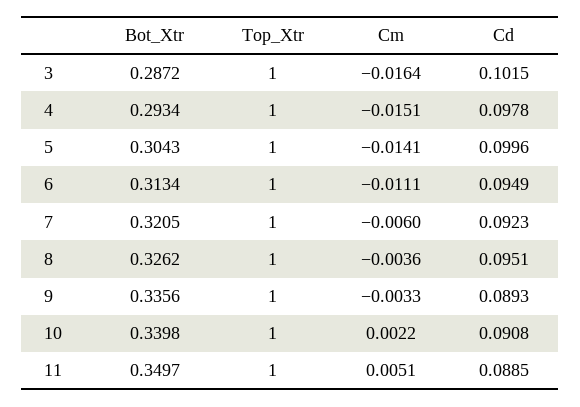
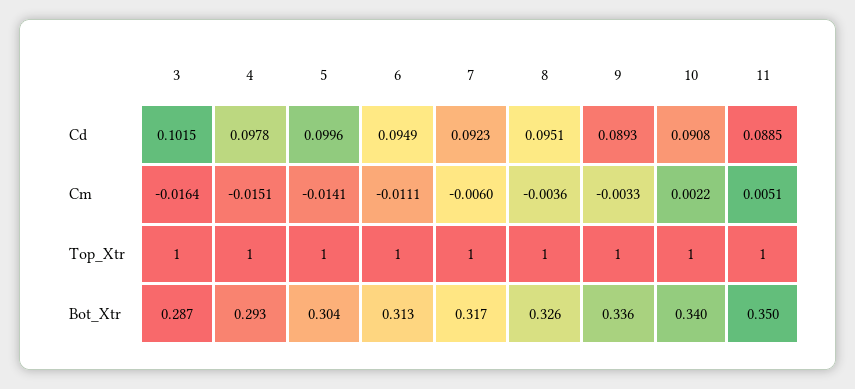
Bot_Xtr, 7: 0.3205 -> 0.317

